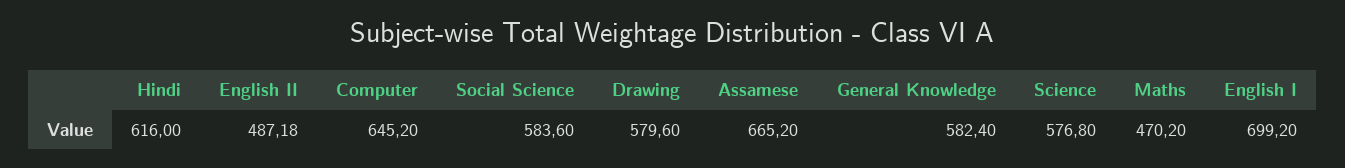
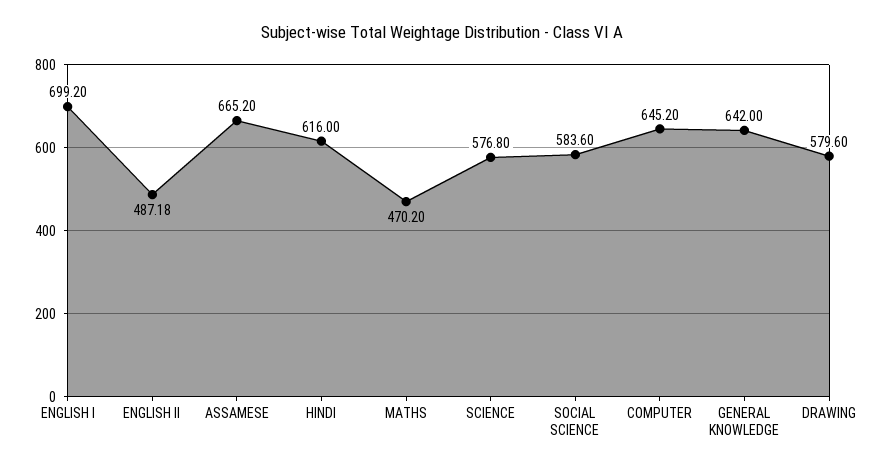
General Knowledge: 582.4 -> 642

